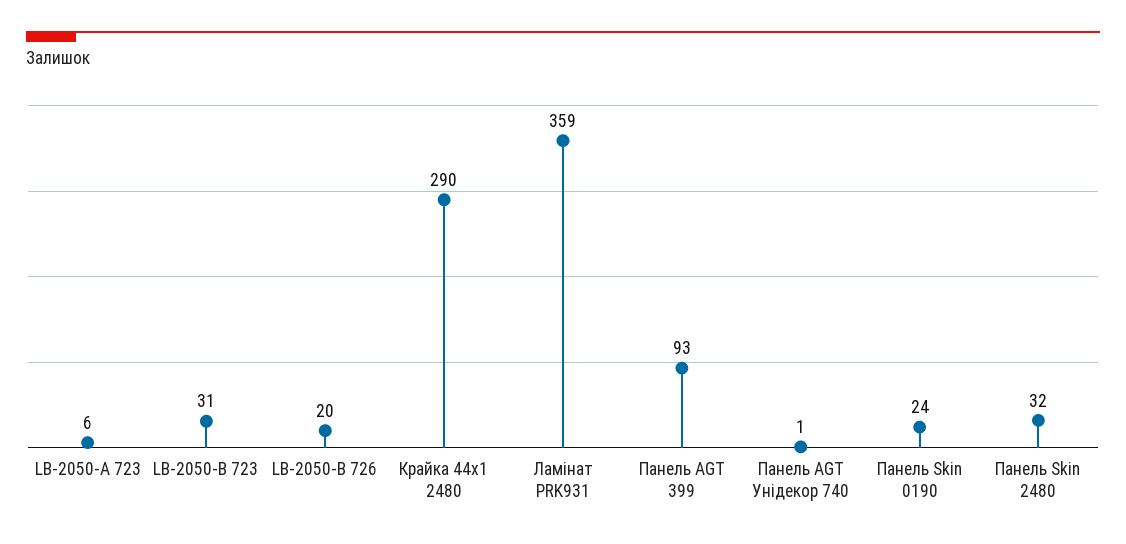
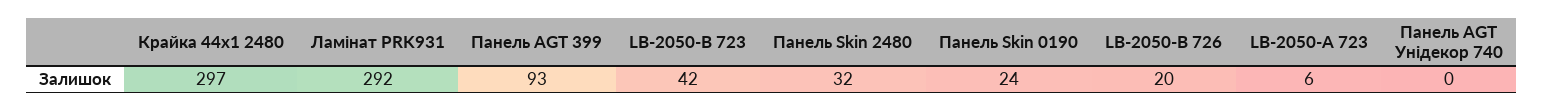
LB-2050-В 723: 31 -> 42
Крайка 44x1 2480: 290 -> 297
Ламінат PRK931: 359 -> 292
Панель AGT Унідекор 740: 1 -> 0

